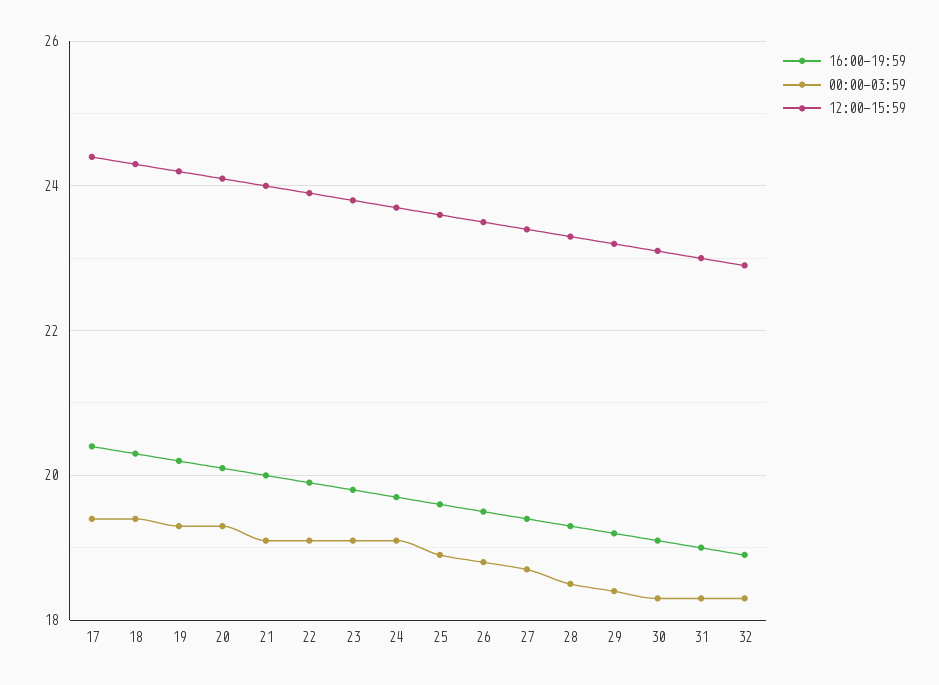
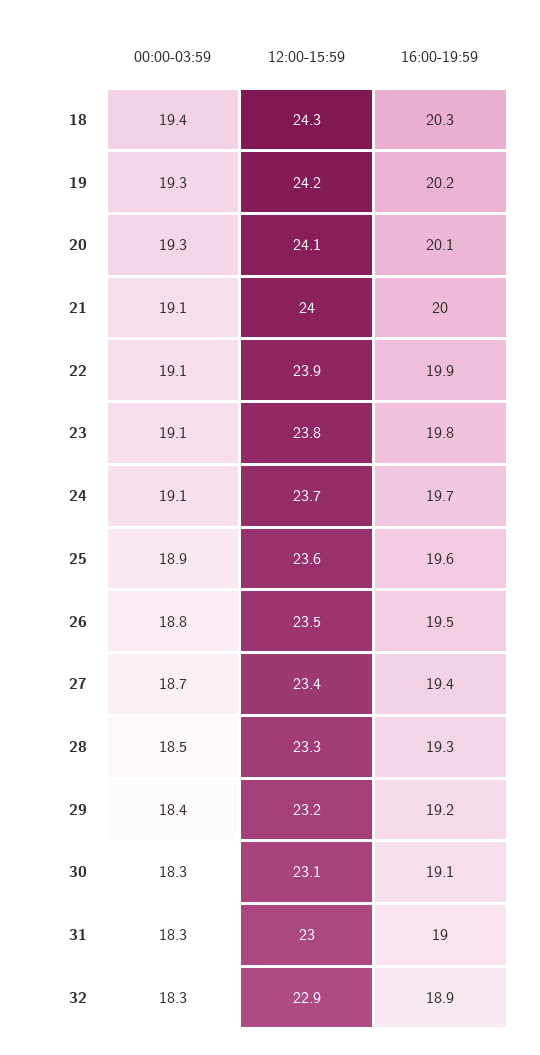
16:00-19:59, 17: 20.5 -> none
00:00-03:59, 17: 19.5 -> none
12:00-15:59, 17: 24.5 -> none

